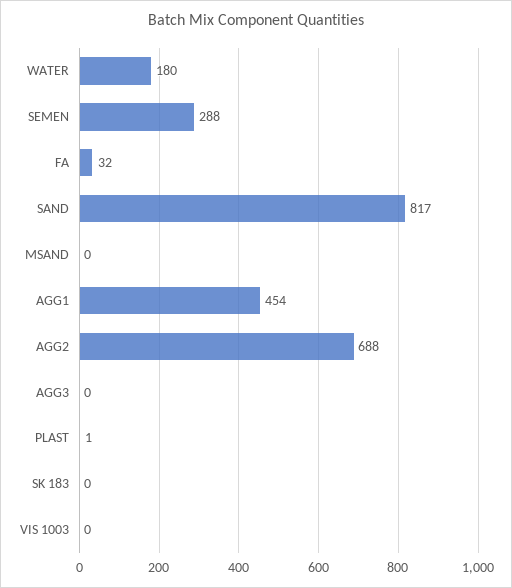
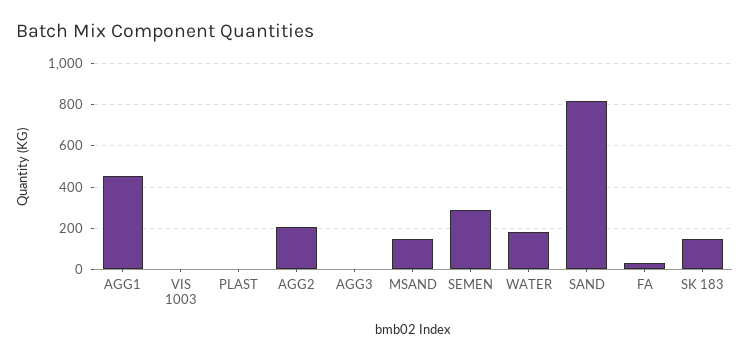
MSAND: 0 -> 150
AGG2: 688 -> 200
SK 183: 0 -> 150

